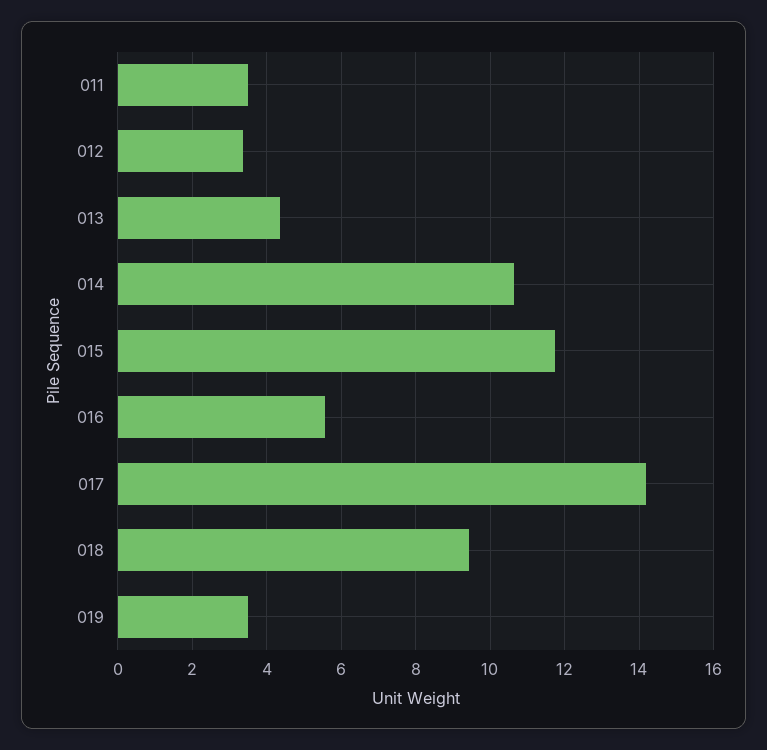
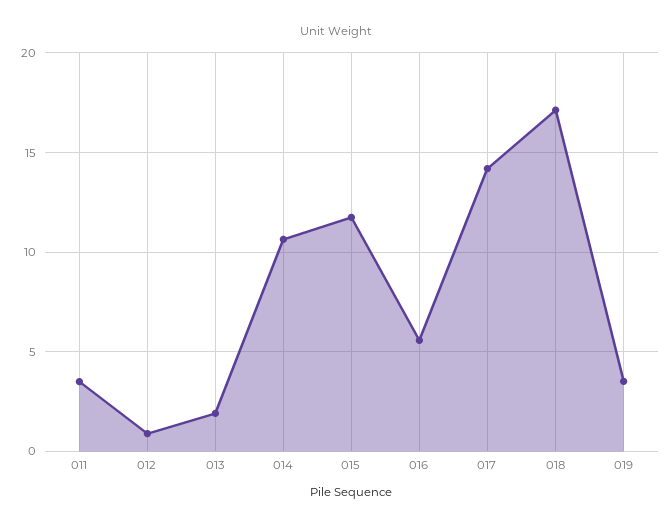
012: 3.4 -> 1
013: 4.4 -> 2
018: 9.4 -> 17

